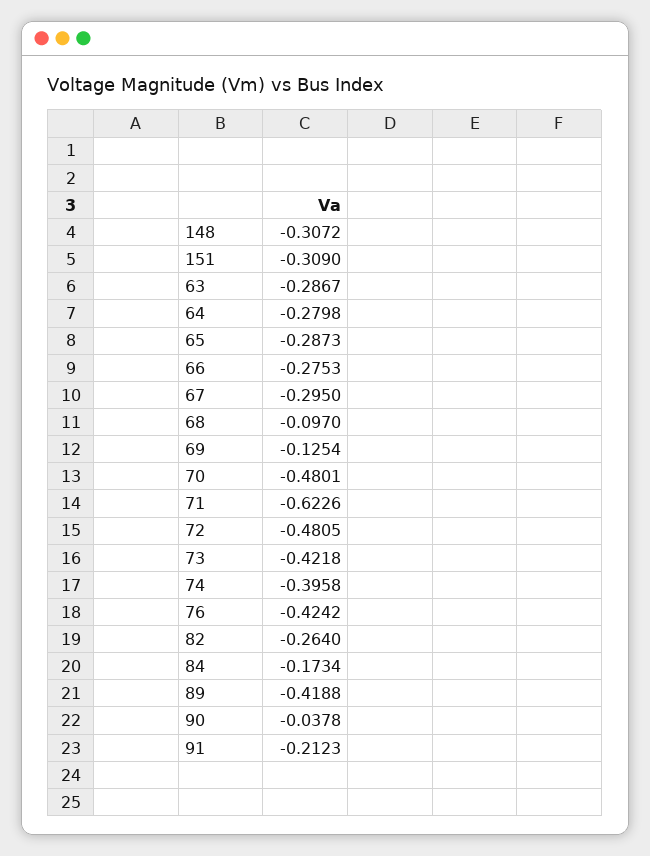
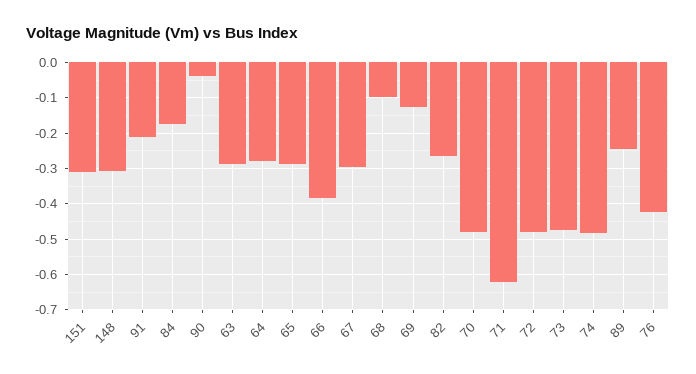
66: -0.2753 -> -0.38
73: -0.4218 -> -0.48
74: -0.3958 -> -0.48
89: -0.4188 -> -0.24

